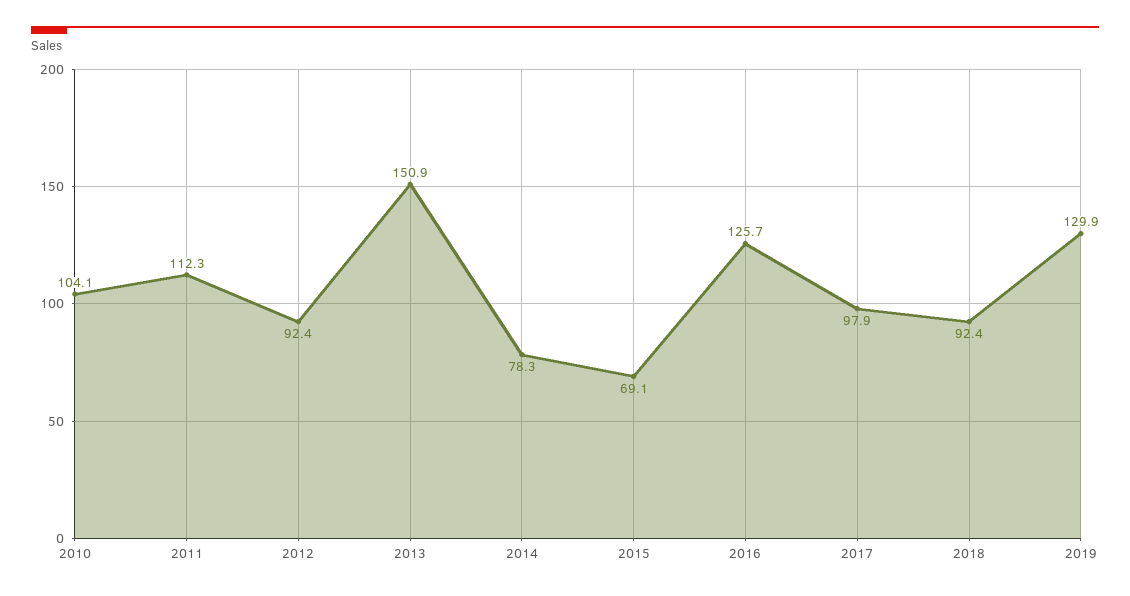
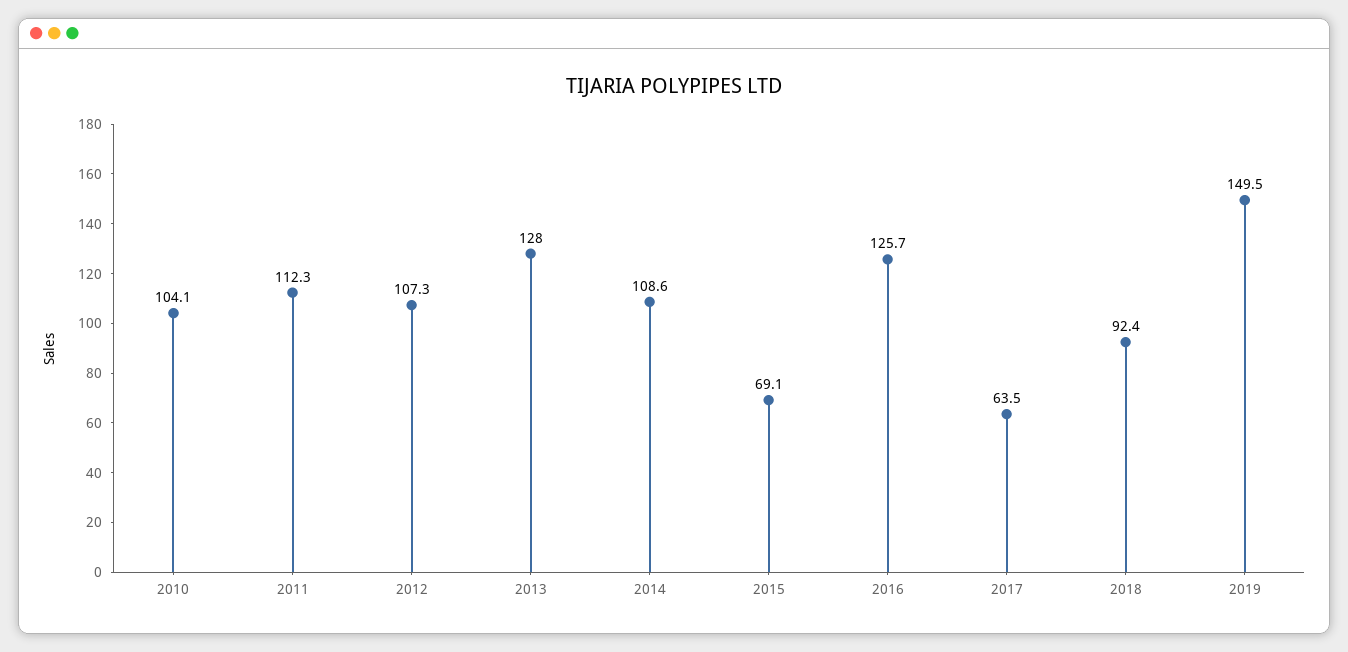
2012: 92.4 -> 107.3
2013: 150.9 -> 128
2014: 78.3 -> 108.6
2017: 97.9 -> 63.5
2019: 129.9 -> 149.5

